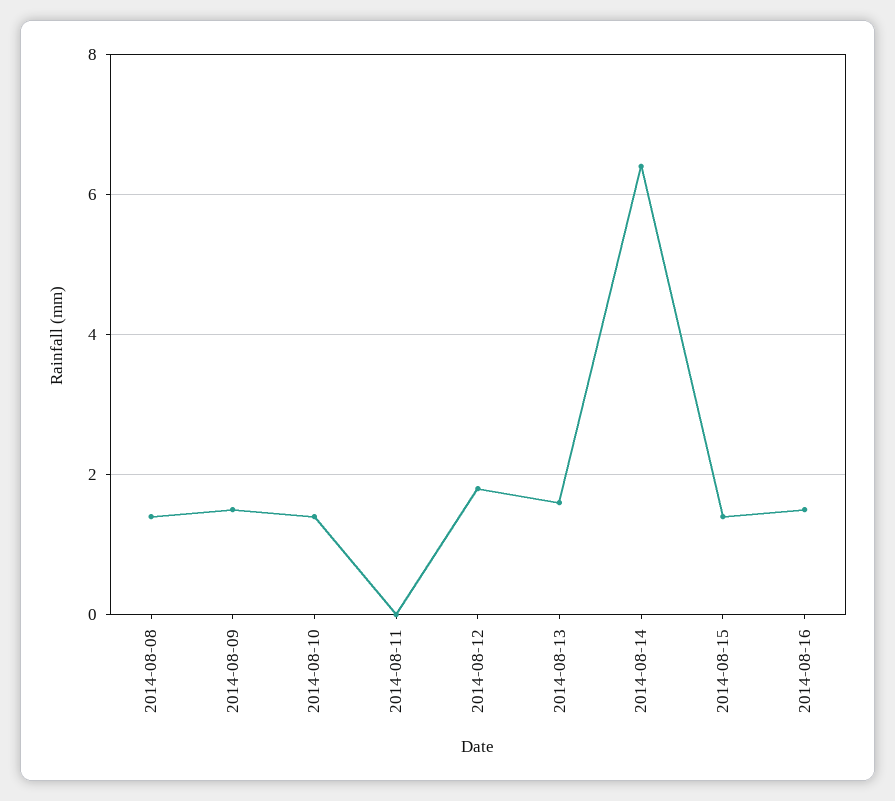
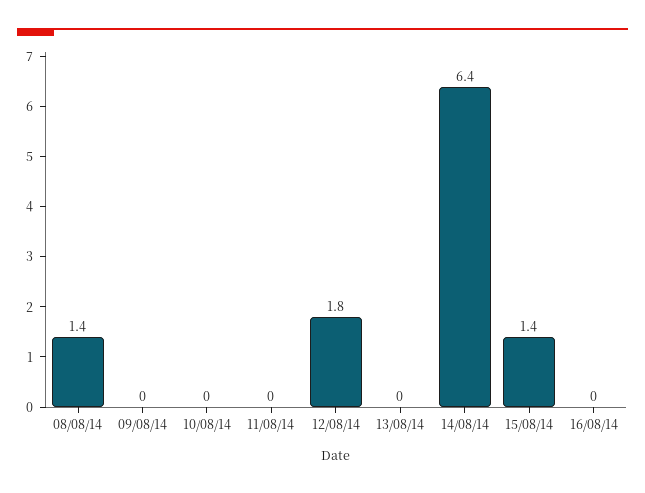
2014-08-09: 1.5 -> 0
2014-08-10: 1.5 -> 0
2014-08-13: 1.5 -> 0
2014-08-16: 1.5 -> 0

